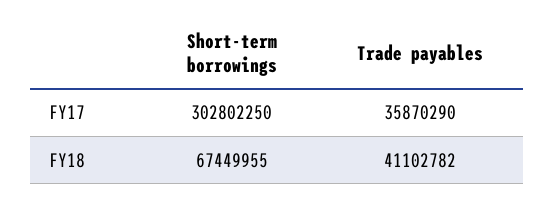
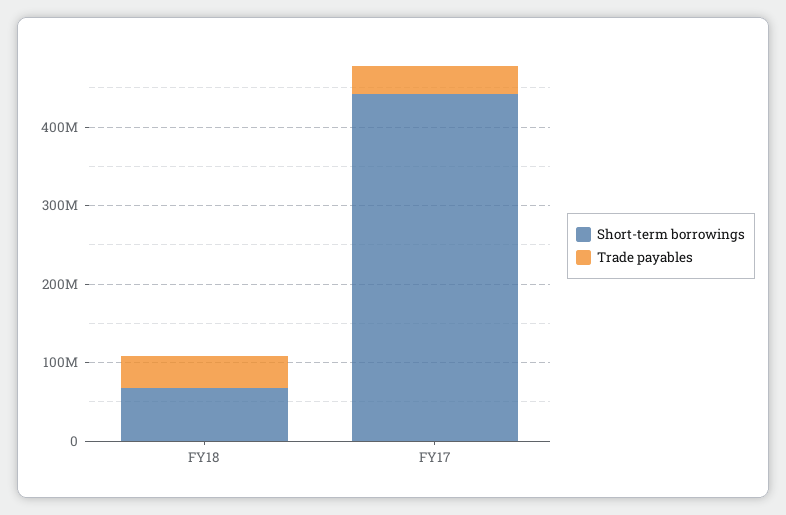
Short-term borrowings, FY17: 302802250 -> 440000000

